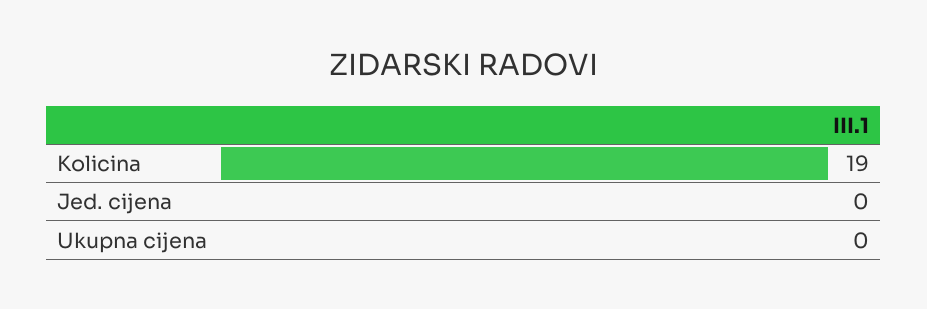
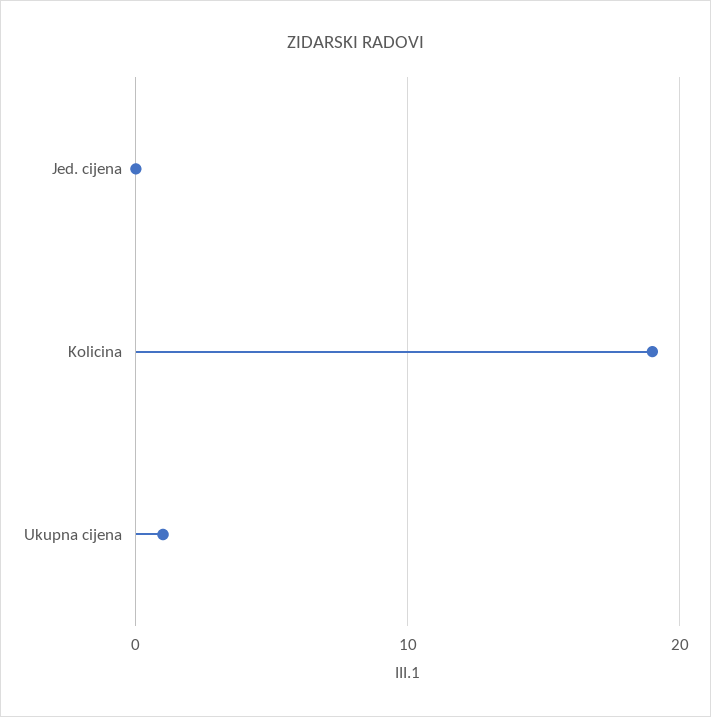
Ukupna cijena: 0 -> 1

